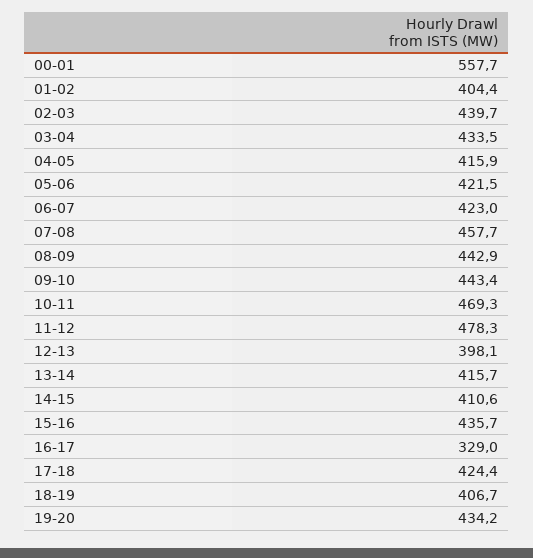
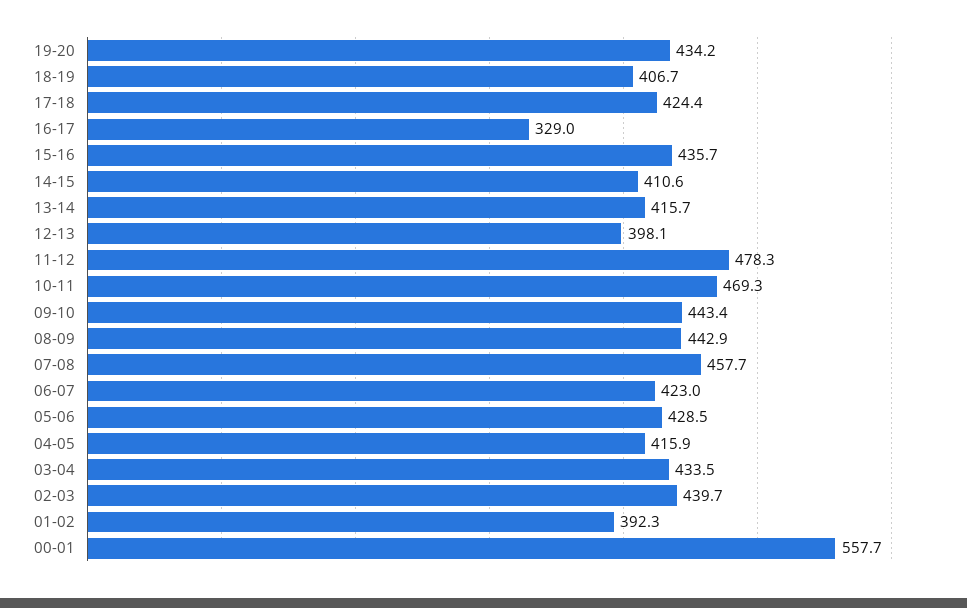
01-02: 404.4 -> 392.3
05-06: 421.5 -> 428.5

